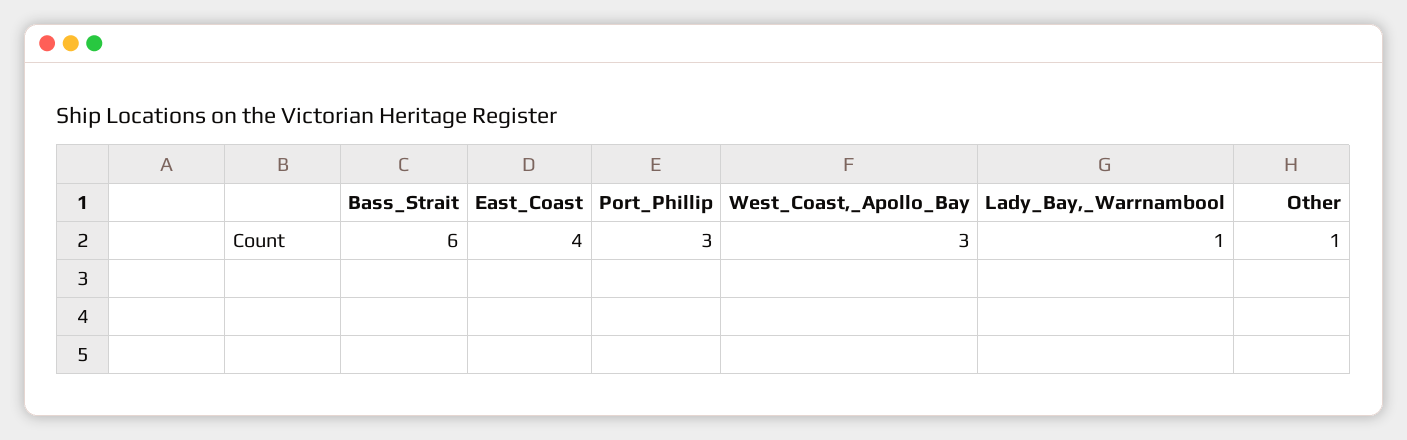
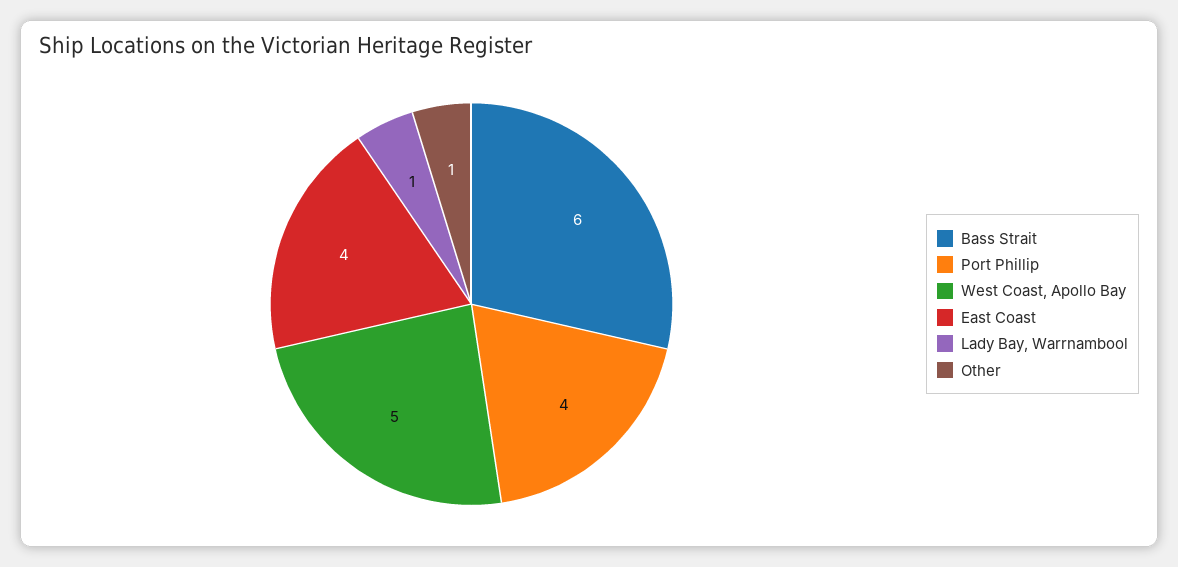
Port_Phillip: 3 -> 4
West_Coast,_Apollo_Bay: 3 -> 5

